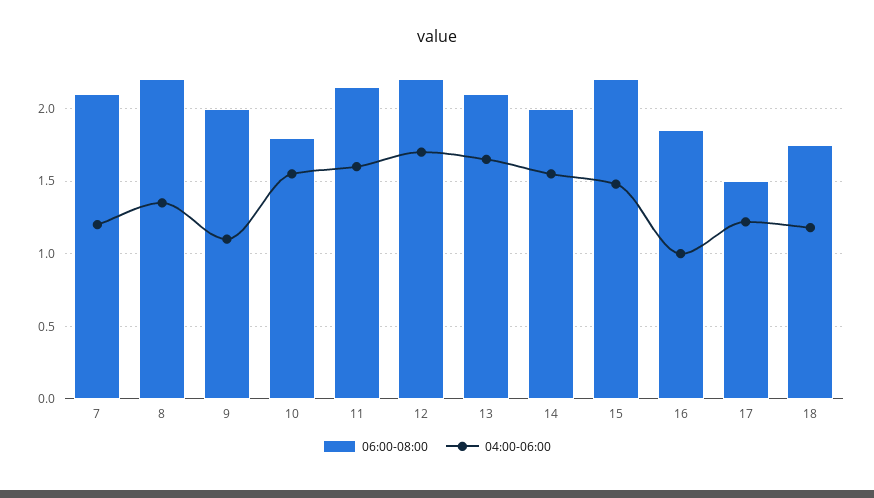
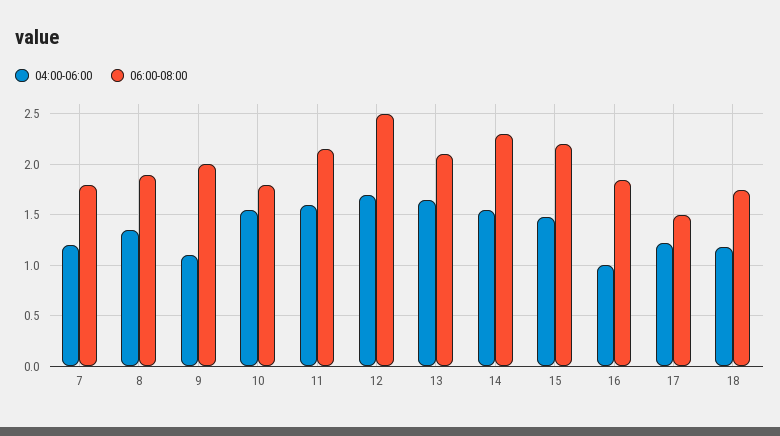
06:00-08:00, 7: 2.1 -> 1.8
06:00-08:00, 8: 2.2 -> 1.9
06:00-08:00, 12: 2.2 -> 2.5
06:00-08:00, 14: 2 -> 2.3

